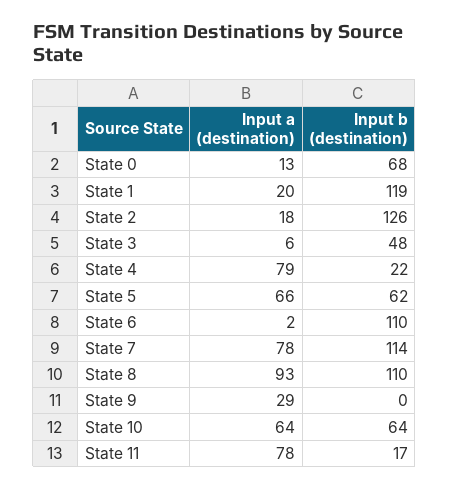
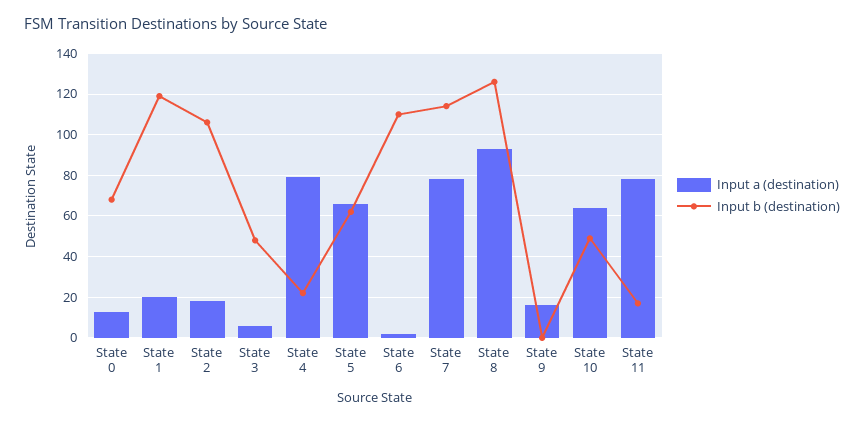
Input b (destination), State 2: 126 -> 105
Input b (destination), State 8: 110 -> 125
Input a (destination), State 9: 29 -> 15
Input b (destination), State 10: 64 -> 50

